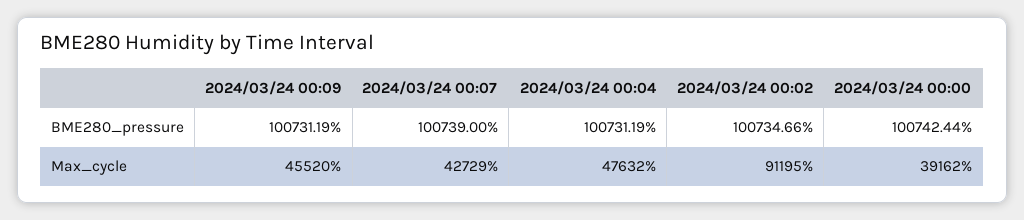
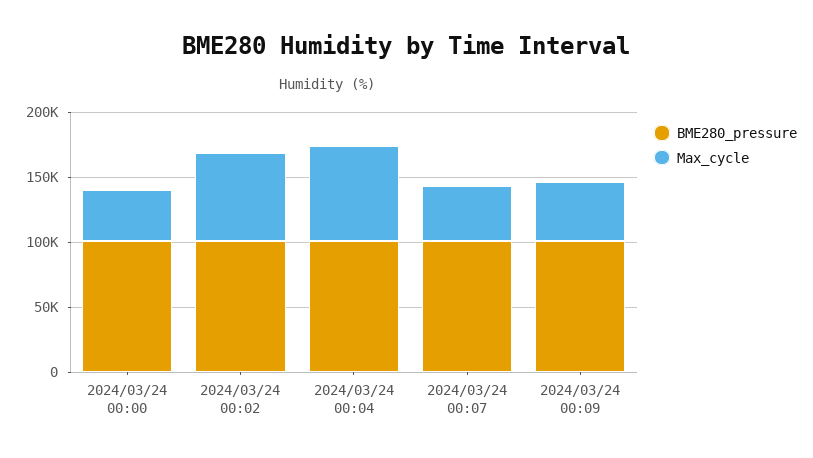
Max_cycle, 2024/03/24 00:04: 47632 -> 70000
Max_cycle, 2024/03/24 00:02: 91195 -> 70000

